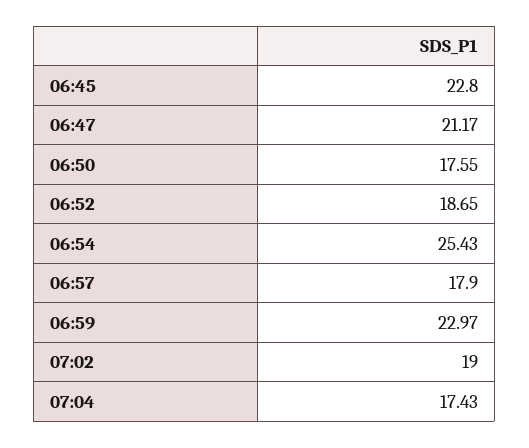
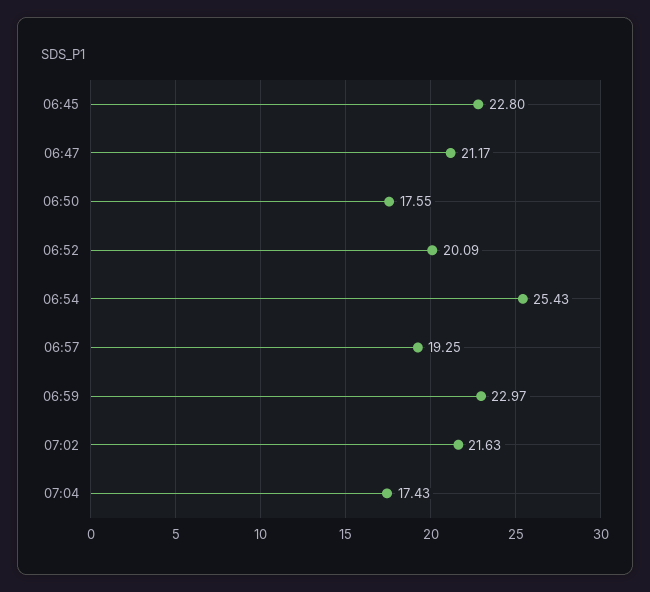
06:52: 18.65 -> 20.09
06:57: 17.9 -> 19.25
07:02: 19 -> 21.63

